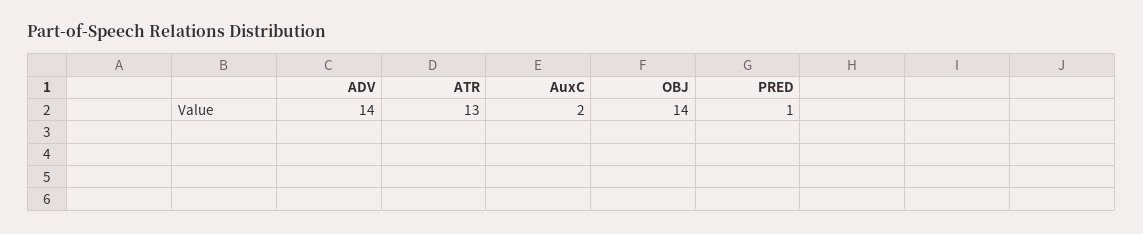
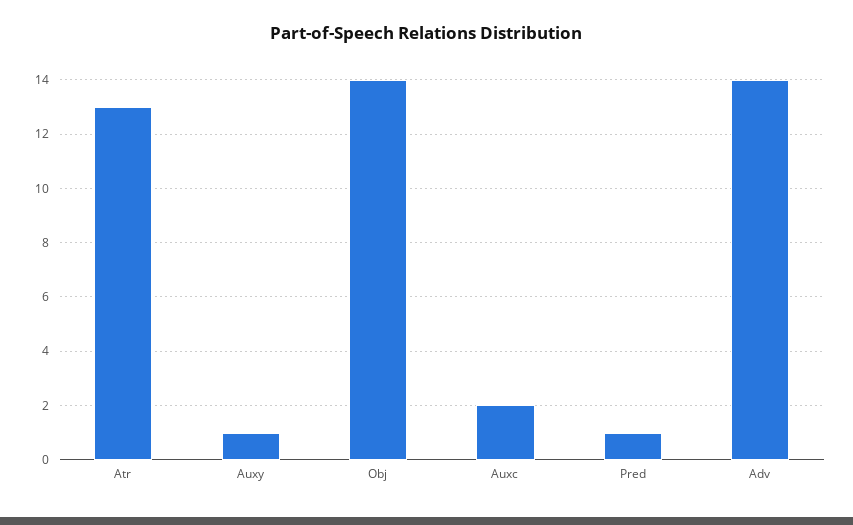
Auxy: none -> 1

